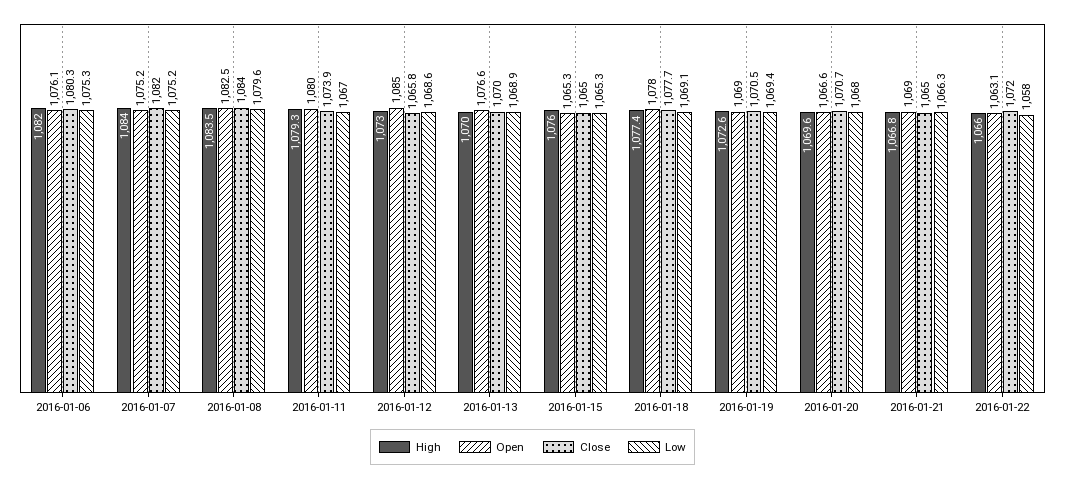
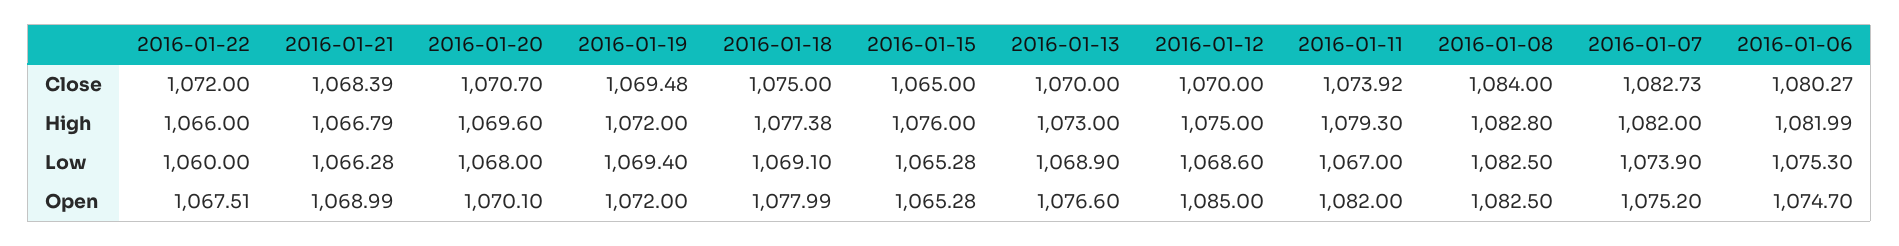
Open, 2016-01-06: 1076.1 -> 1074.7
High, 2016-01-07: 1084 -> 1082
Close, 2016-01-07: 1082 -> 1082.73
Low, 2016-01-07: 1075.2 -> 1073.9
High, 2016-01-08: 1083.5 -> 1082.8
Low, 2016-01-08: 1079.6 -> 1082.5
Open, 2016-01-11: 1080 -> 1082
High, 2016-01-12: 1073 -> 1075
Close, 2016-01-12: 1065.8 -> 1070
High, 2016-01-13: 1070 -> 1073
Close, 2016-01-18: 1077.7 -> 1075
High, 2016-01-19: 1072.6 -> 1072
Open, 2016-01-19: 1069 -> 1072
Close, 2016-01-19: 1070.5 -> 1069.48
Open, 2016-01-20: 1066.6 -> 1070.1
Close, 2016-01-21: 1065 -> 1068.39
Open, 2016-01-22: 1063.1 -> 1067.51
Low, 2016-01-22: 1058 -> 1060

